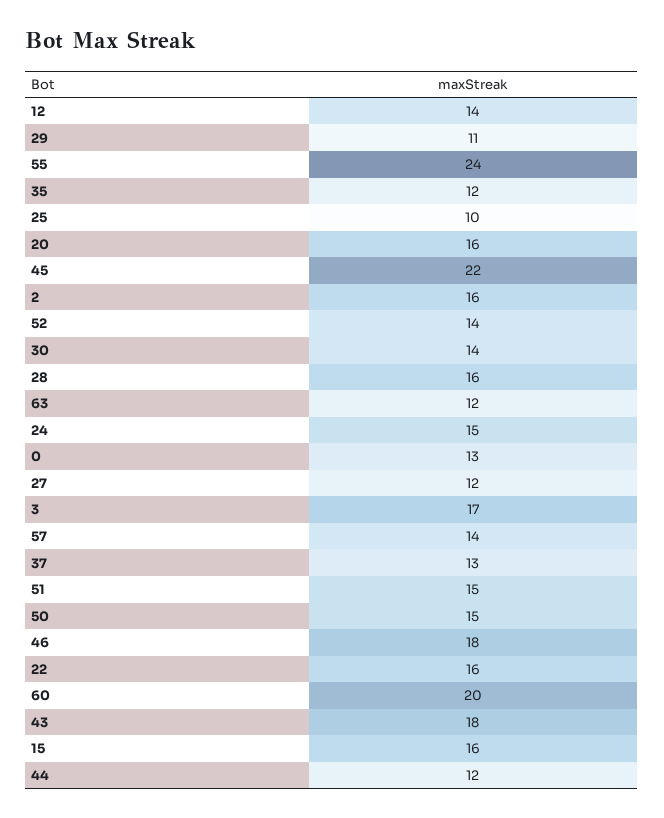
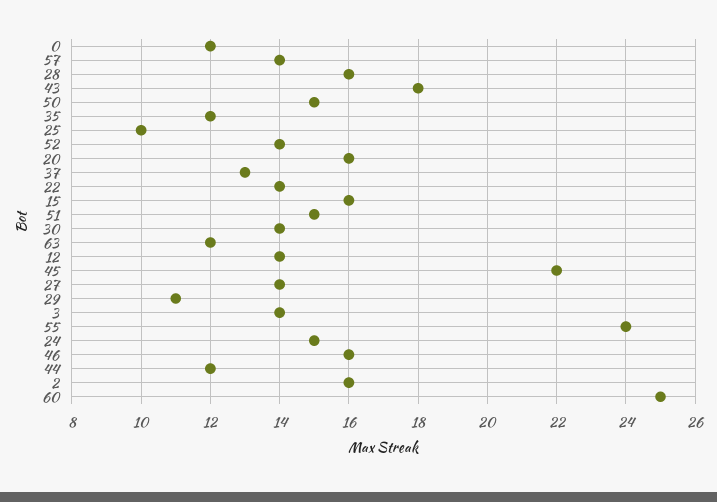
0: 13 -> 12
27: 12 -> 14
3: 17 -> 14
46: 18 -> 16
22: 16 -> 14
60: 20 -> 25

